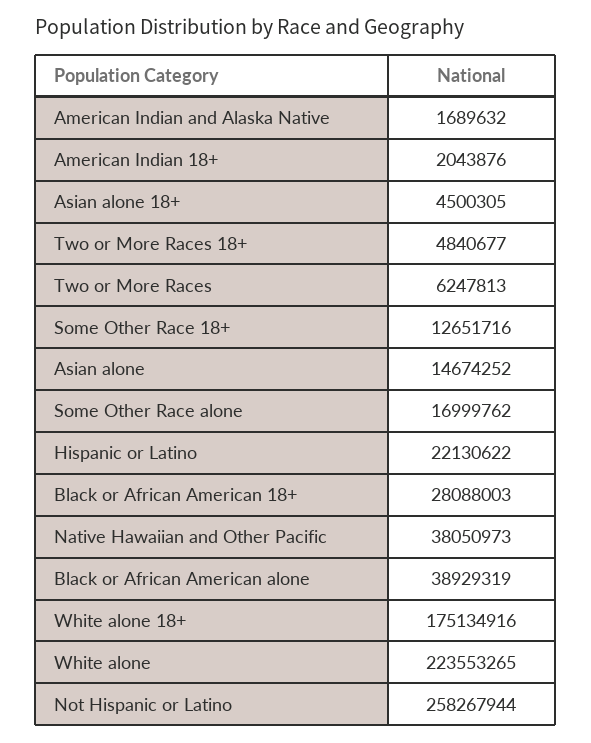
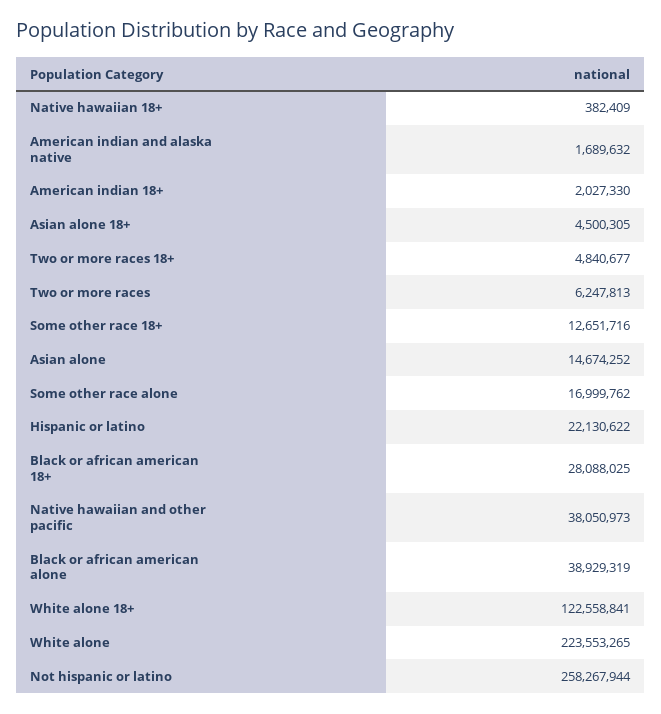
American Indian 18+: 2043876 -> 2027330
Black or African American 18+: 28088003 -> 28088025
White alone 18+: 175134916 -> 122558841
Native hawaiian 18+: none -> 382409

